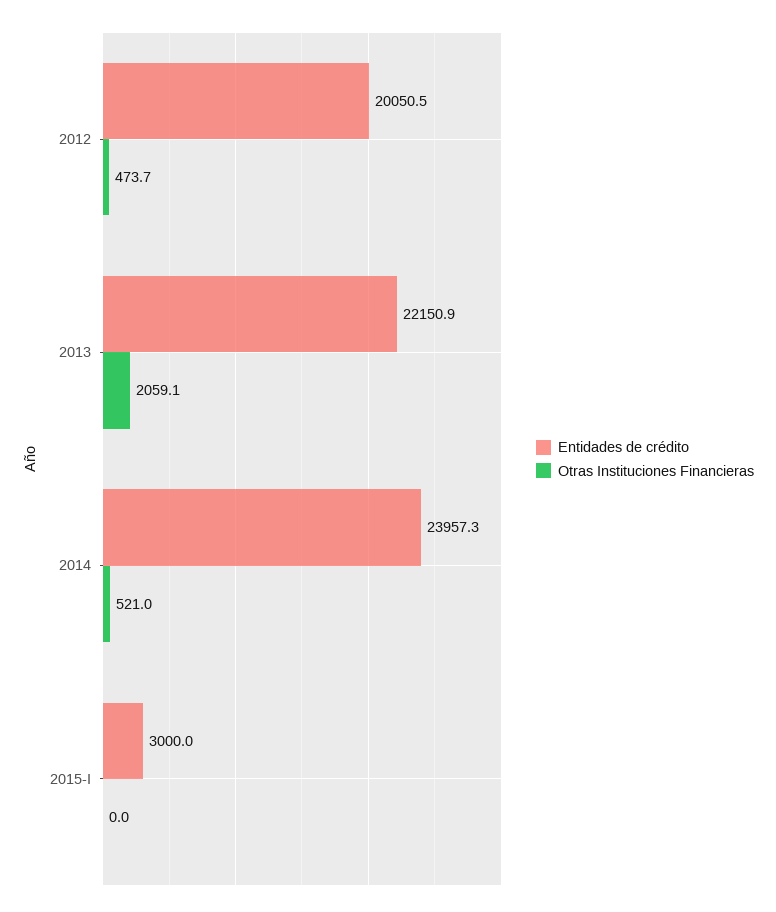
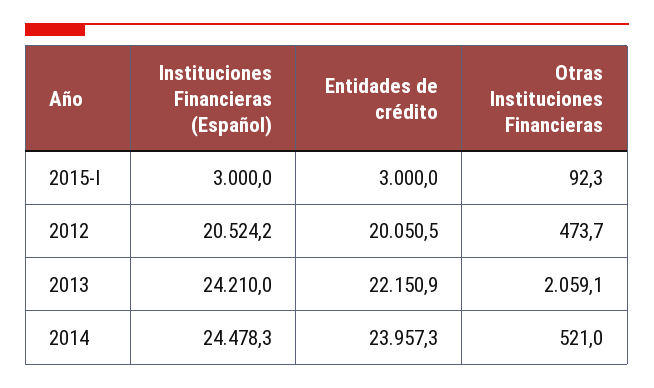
Otras Instituciones Financieras, 2015-I: 0 -> 92.3
Instituciones Financieras (Español), 2015-I: none -> 3000
Instituciones Financieras (Español), 2012: none -> 20524.2
Instituciones Financieras (Español), 2013: none -> 24210
Instituciones Financieras (Español), 2014: none -> 24478.3

